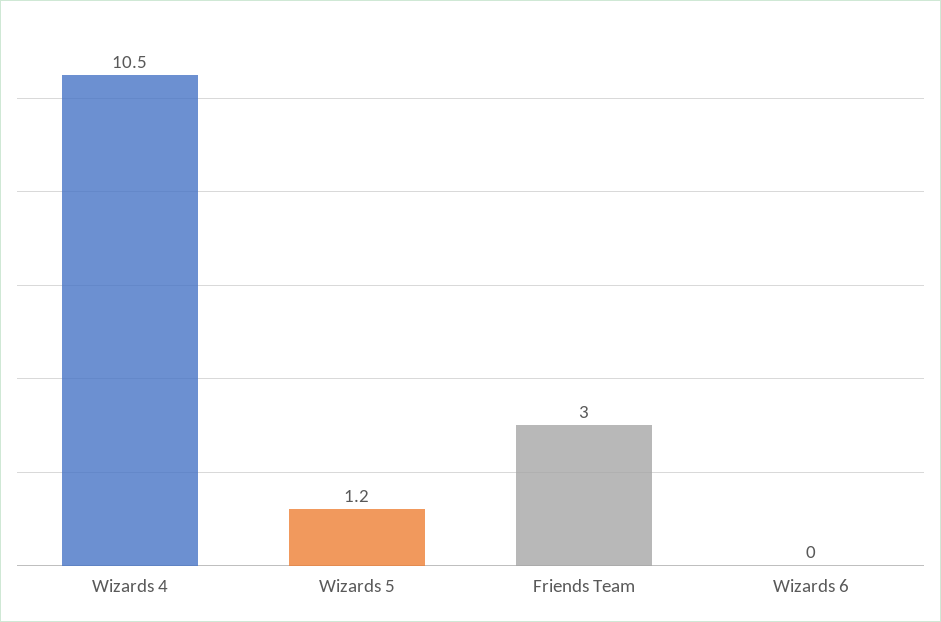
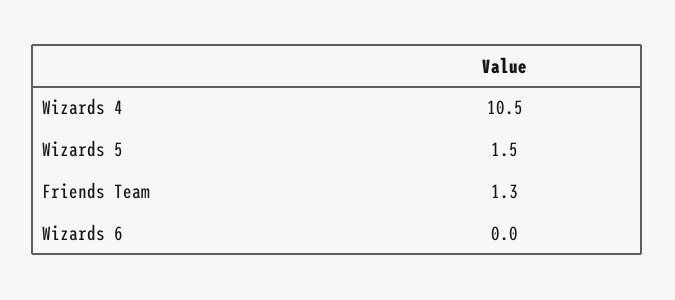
Wizards 5: 1.2 -> 1.5
Friends Team: 3 -> 1.3

